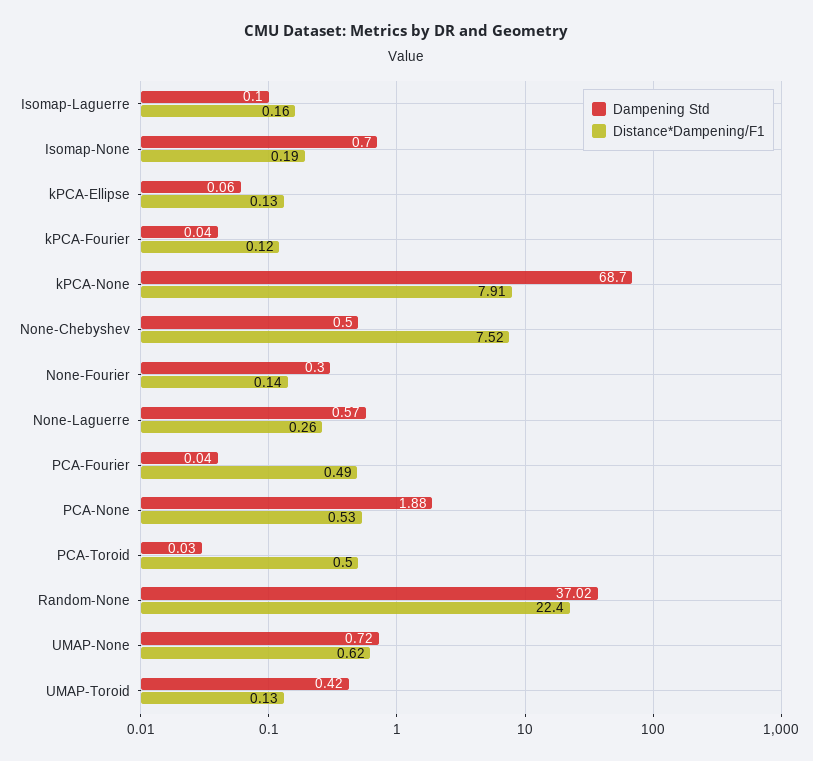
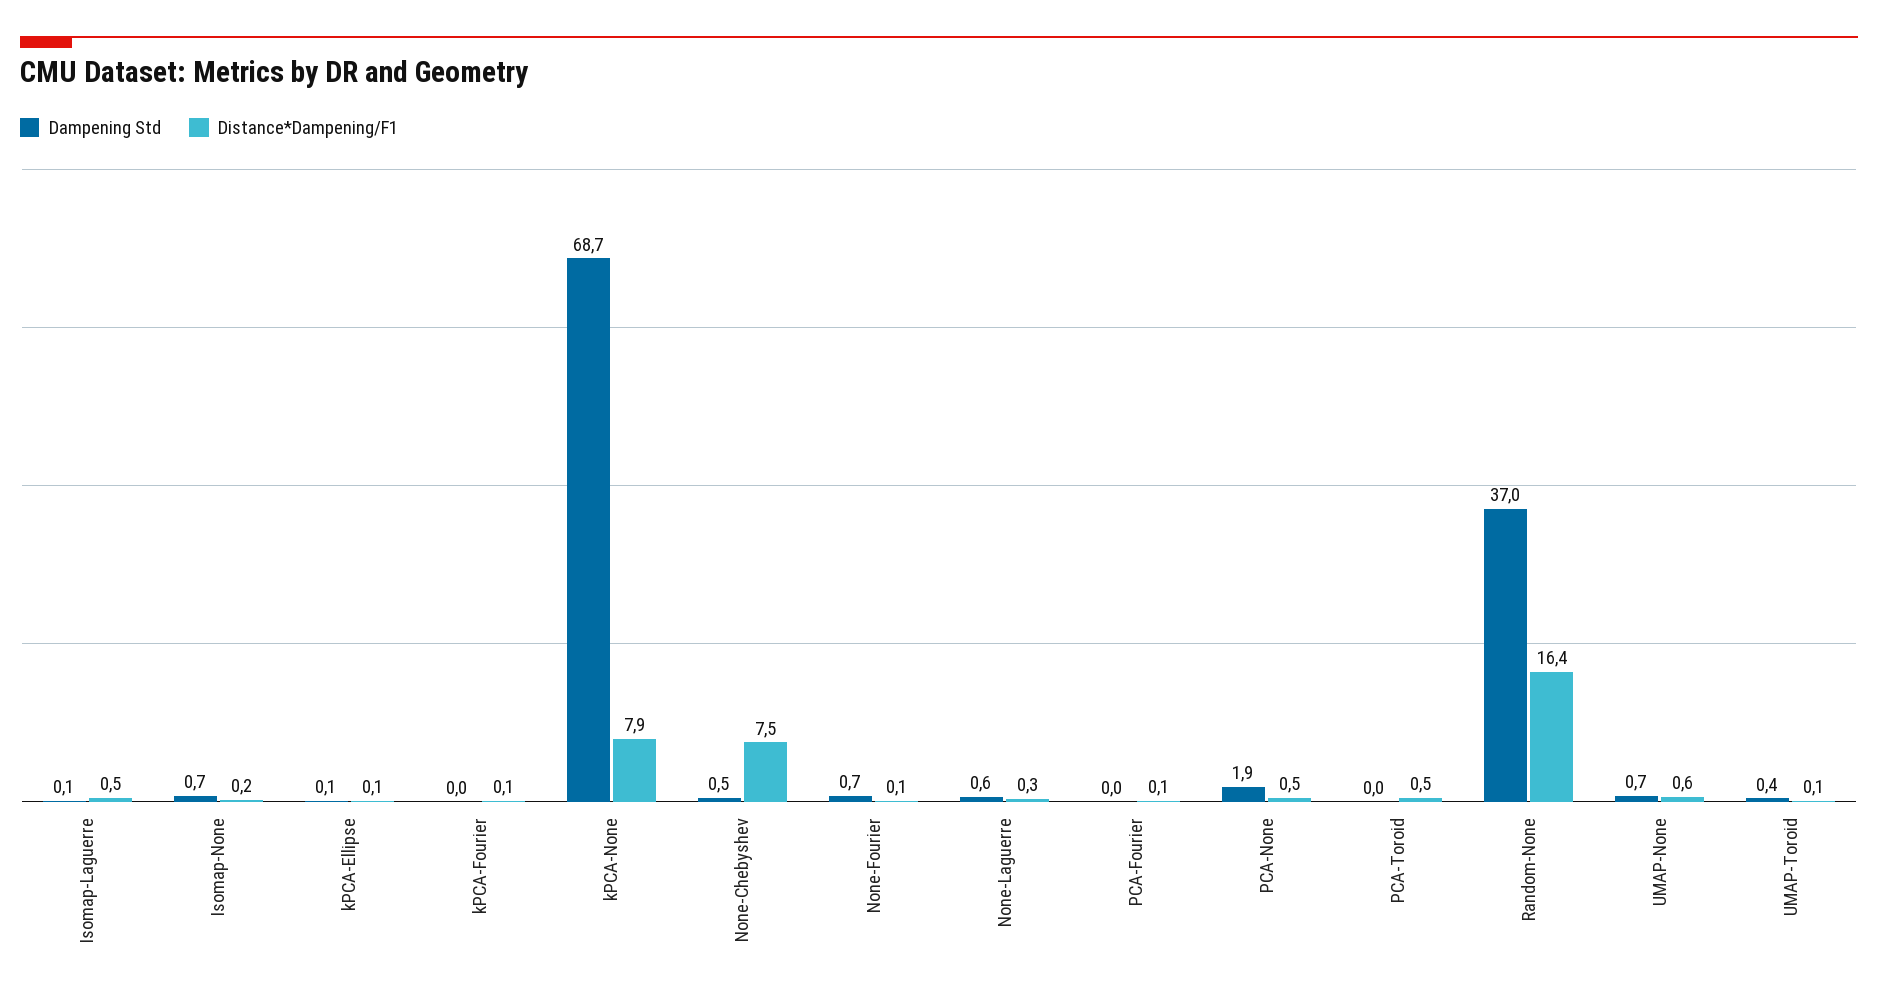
Distance*Dampening/F1, Isomap-Laguerre: 0.16 -> 0.5
Dampening Std, None-Fourier: 0.3 -> 0.7
Distance*Dampening/F1, PCA-Fourier: 0.49 -> 0.1
Distance*Dampening/F1, Random-None: 22.4 -> 16.4

